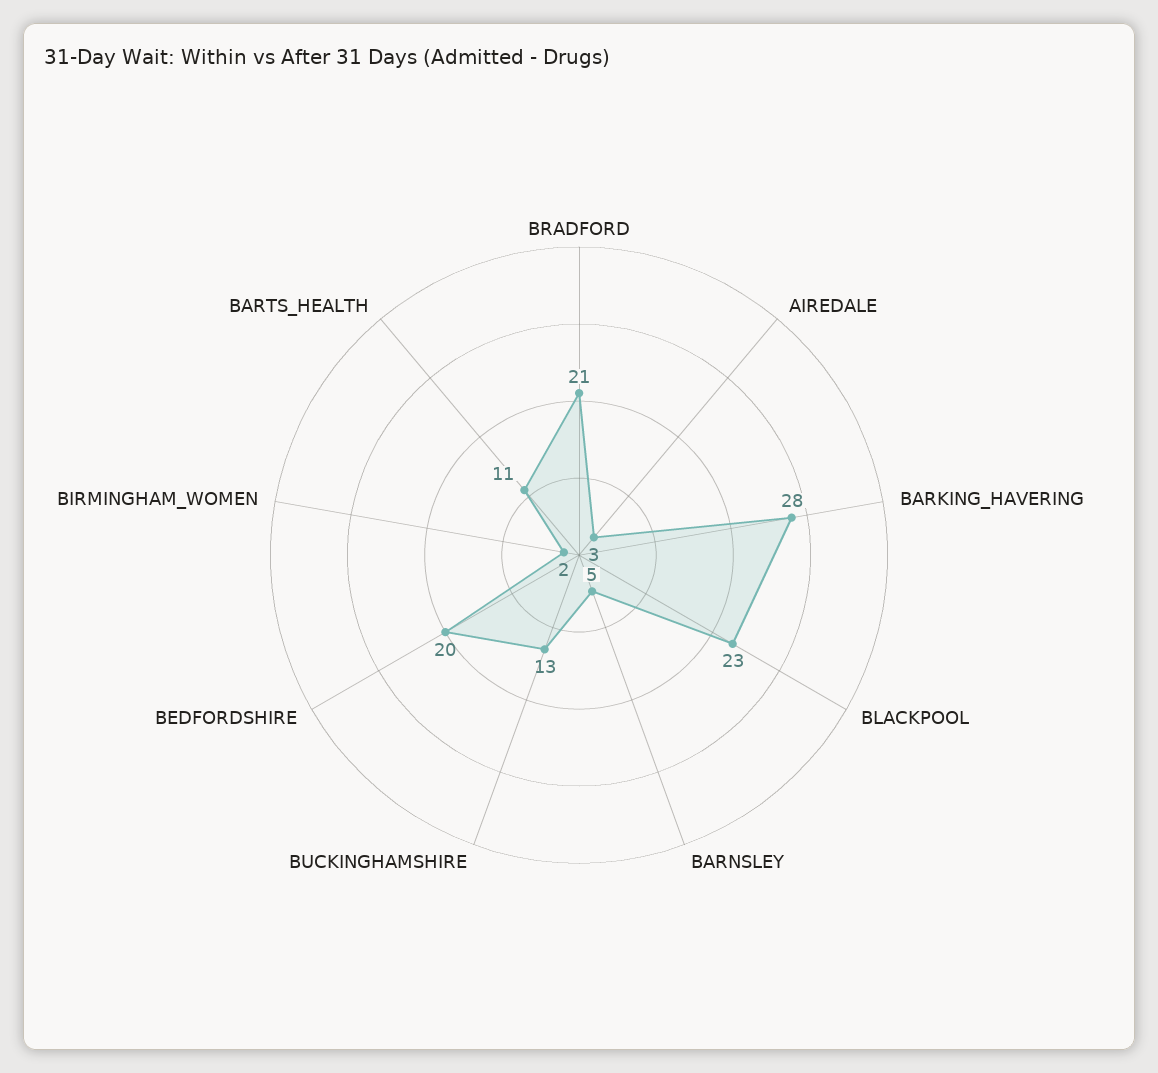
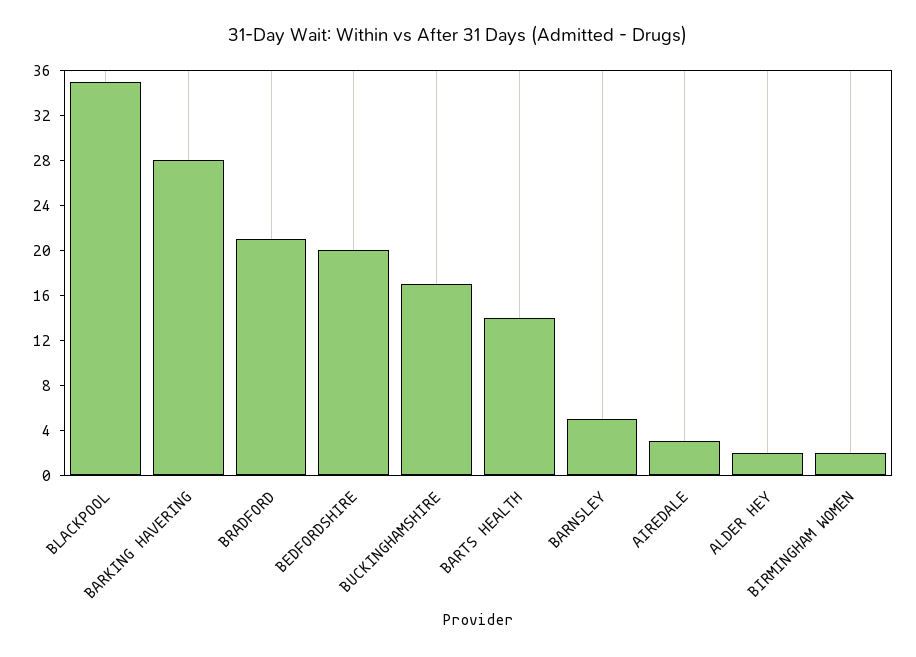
BLACKPOOL: 23 -> 35
BUCKINGHAMSHIRE: 13 -> 17
BARTS_HEALTH: 11 -> 14
ALDER HEY: none -> 2

